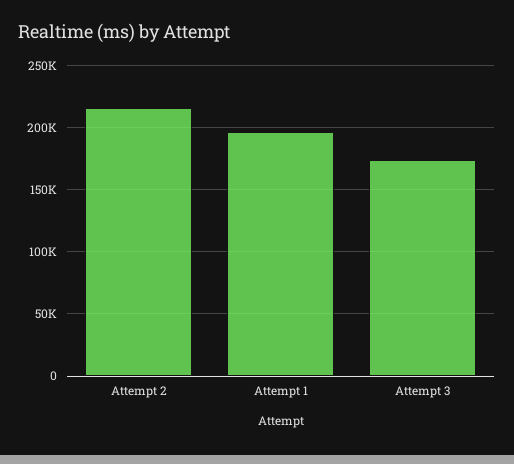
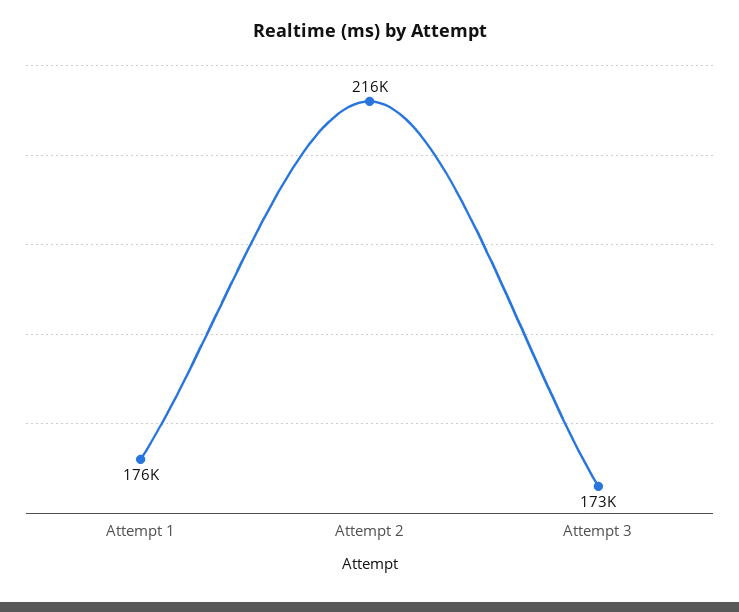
Attempt 1: 195000 -> 176000

